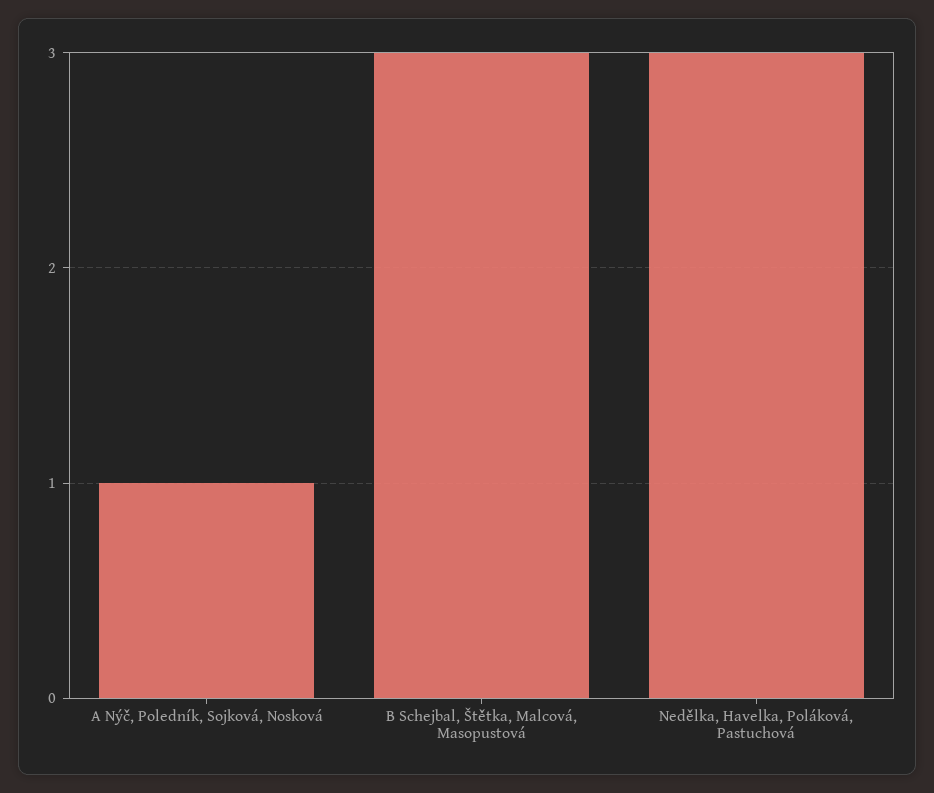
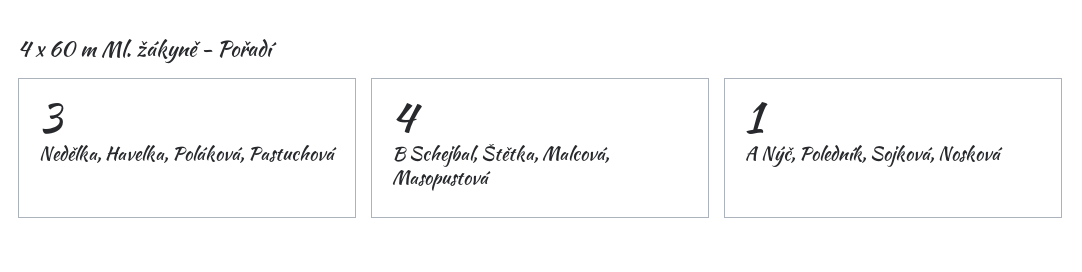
B Schejbal, Štětka, Malcová, Masopustová: 3 -> 4

